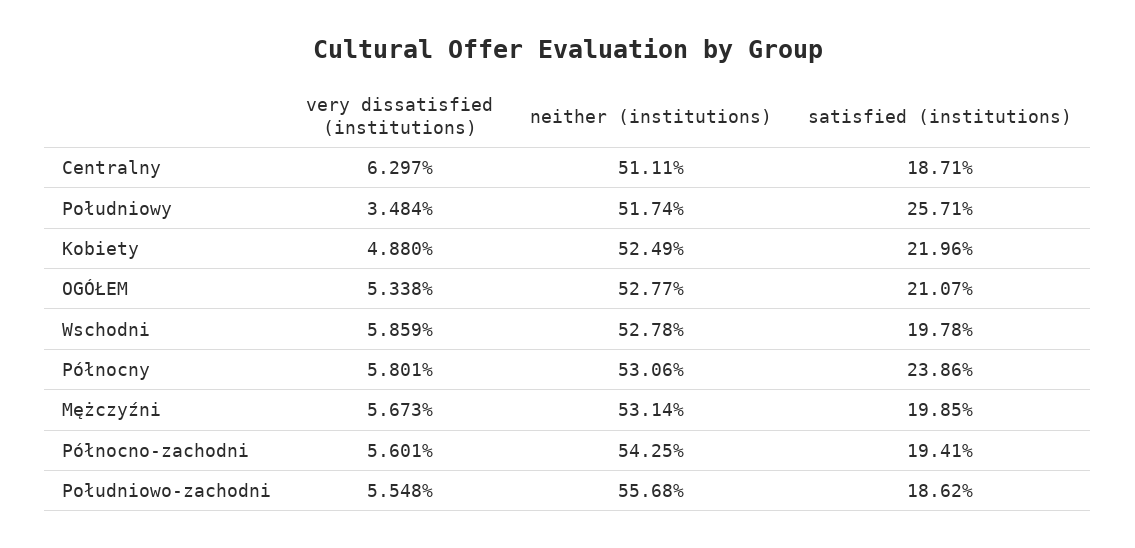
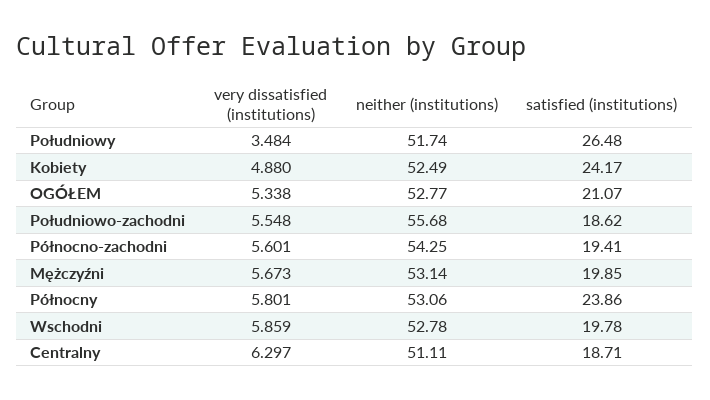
satisfied (institutions), Południowy: 25.71 -> 26.48
satisfied (institutions), Kobiety: 21.96 -> 24.17

